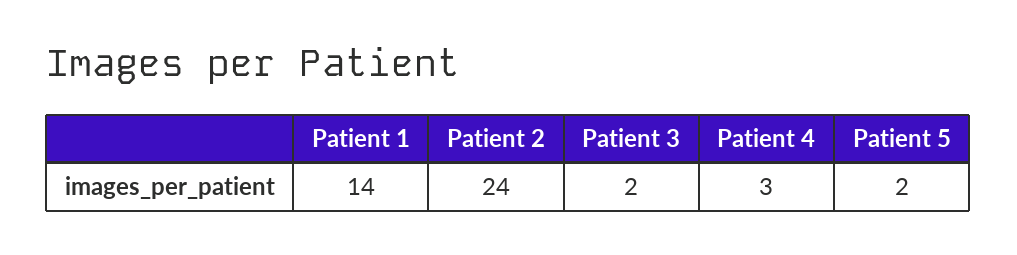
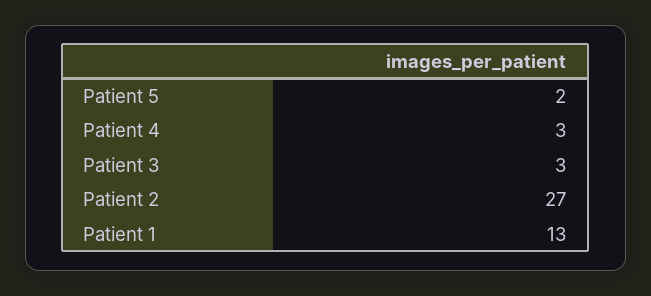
Patient 1: 14 -> 13
Patient 2: 24 -> 27
Patient 3: 2 -> 3

